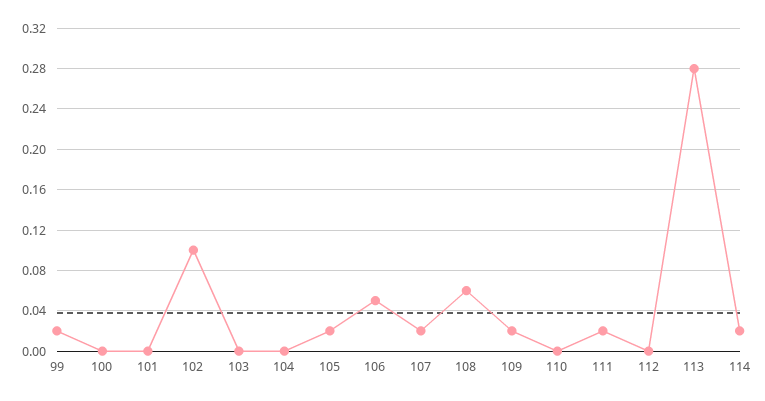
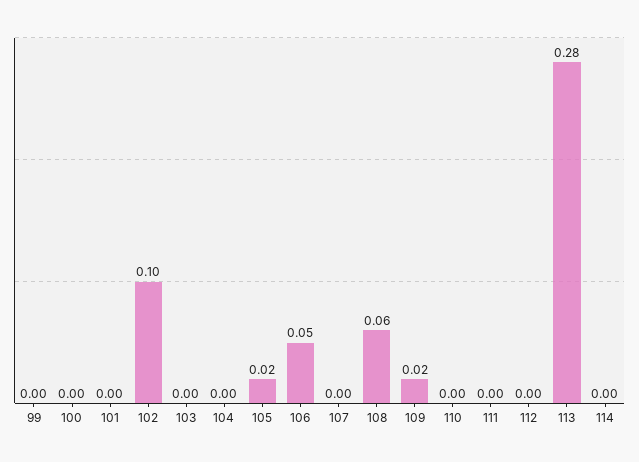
99: 0.02 -> 0
107: 0.02 -> 0
111: 0.02 -> 0
114: 0.02 -> 0

